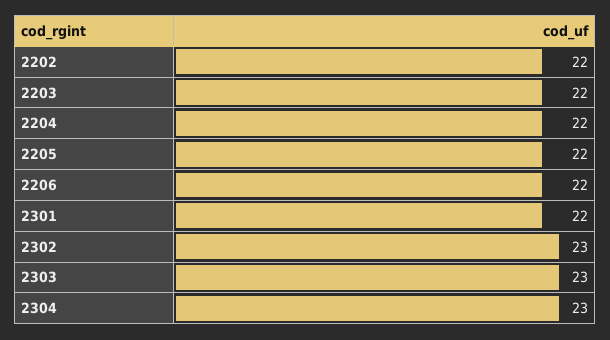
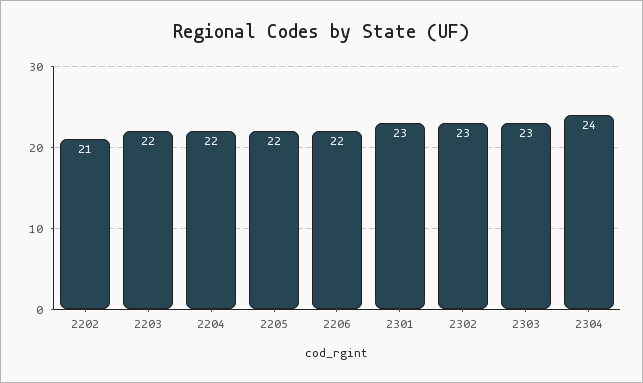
2202: 22 -> 21
2301: 22 -> 23
2304: 23 -> 24

